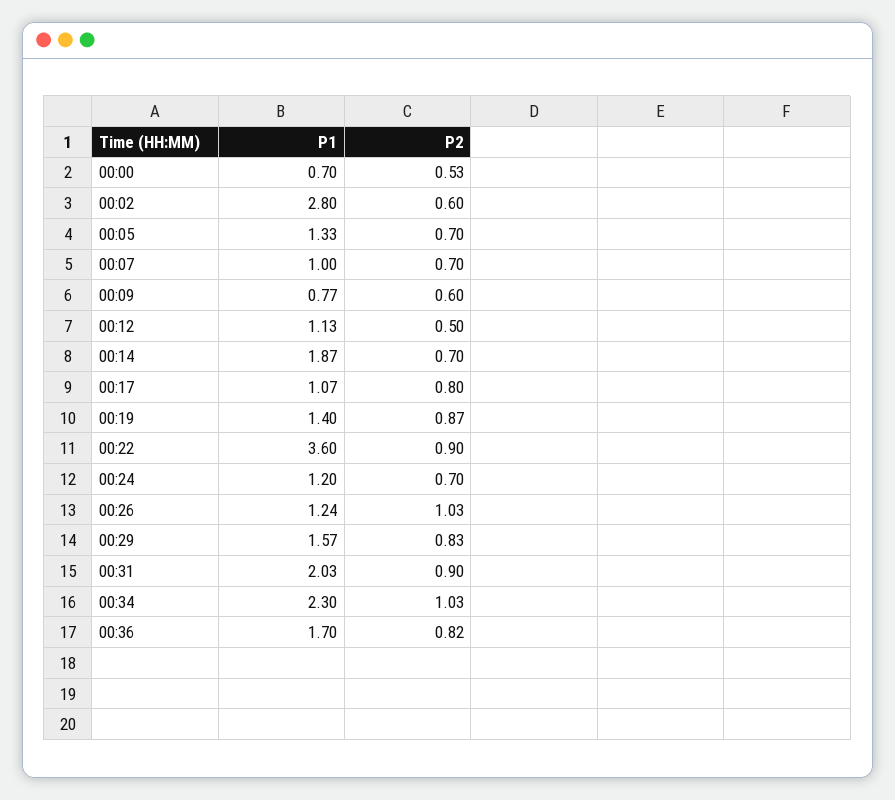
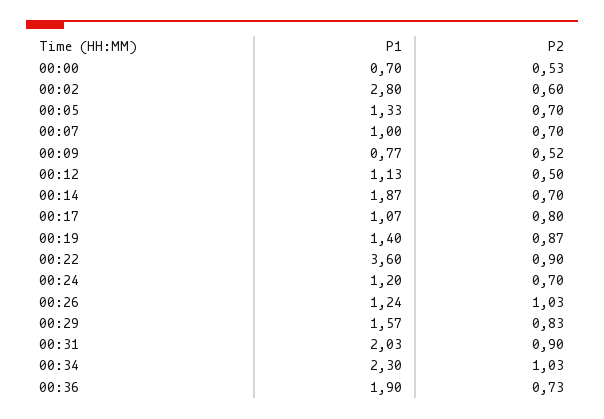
P2, 00:09: 0.6 -> 0.52
P1, 00:36: 1.7 -> 1.9
P2, 00:36: 0.82 -> 0.73

